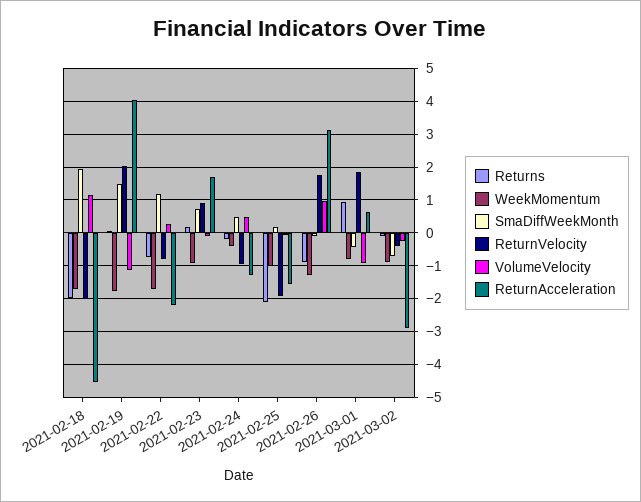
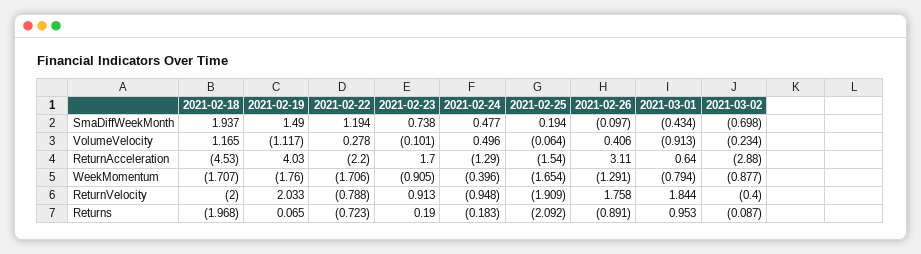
WeekMomentum, 2021-02-25: -1 -> -1.654
VolumeVelocity, 2021-02-26: 1 -> 0.406

